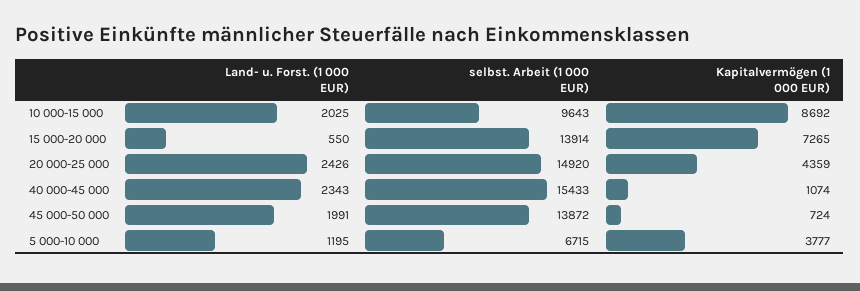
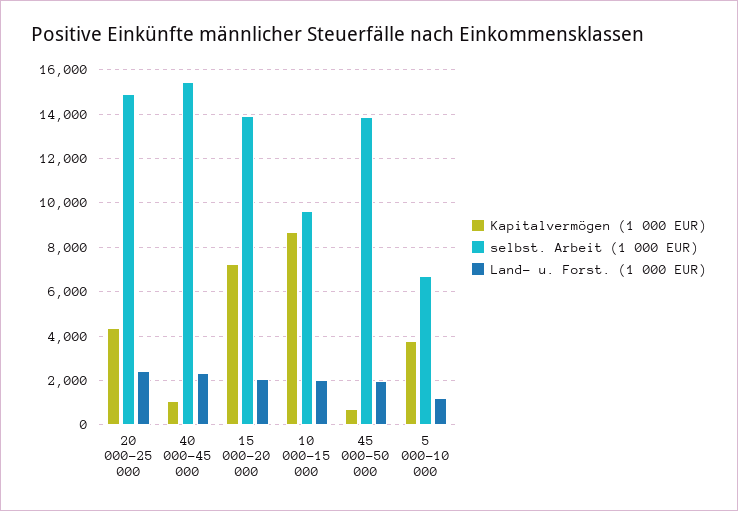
Land- u. Forst. (1 000 EUR), 15 000-20 000: 550 -> 2000

